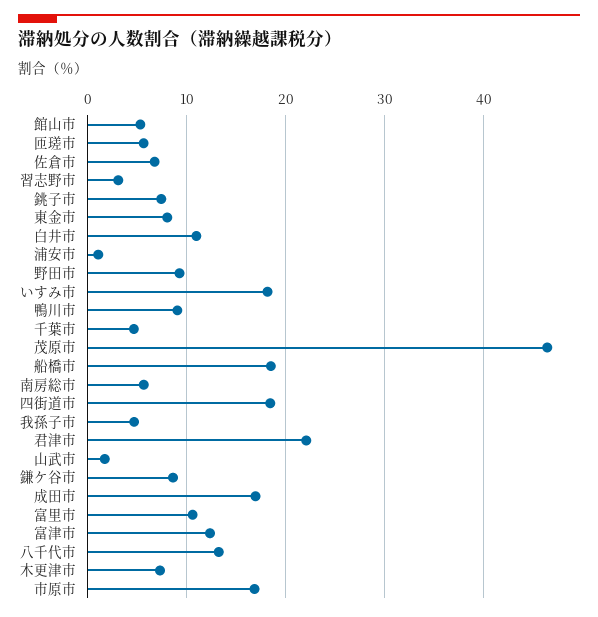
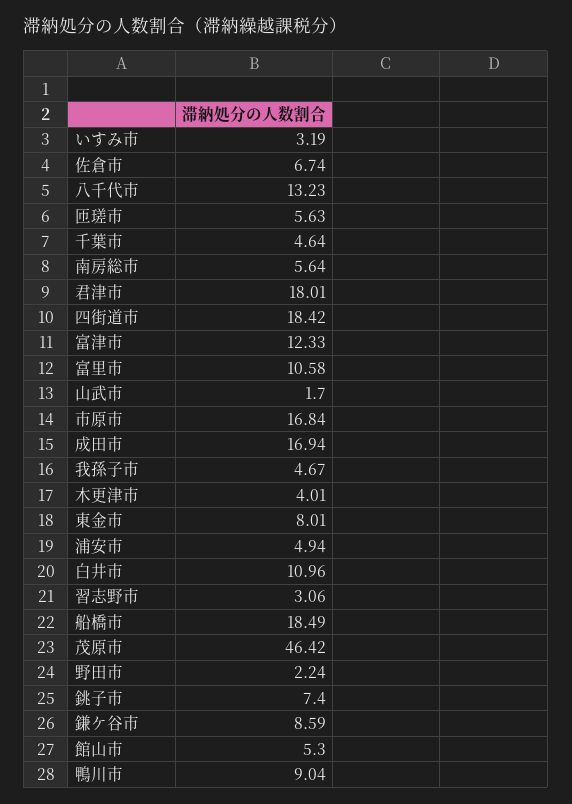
浦安市: 1 -> 4.94
野田市: 9 -> 2.24
いすみ市: 18 -> 3.19
君津市: 22 -> 18.01
木更津市: 7 -> 4.01

